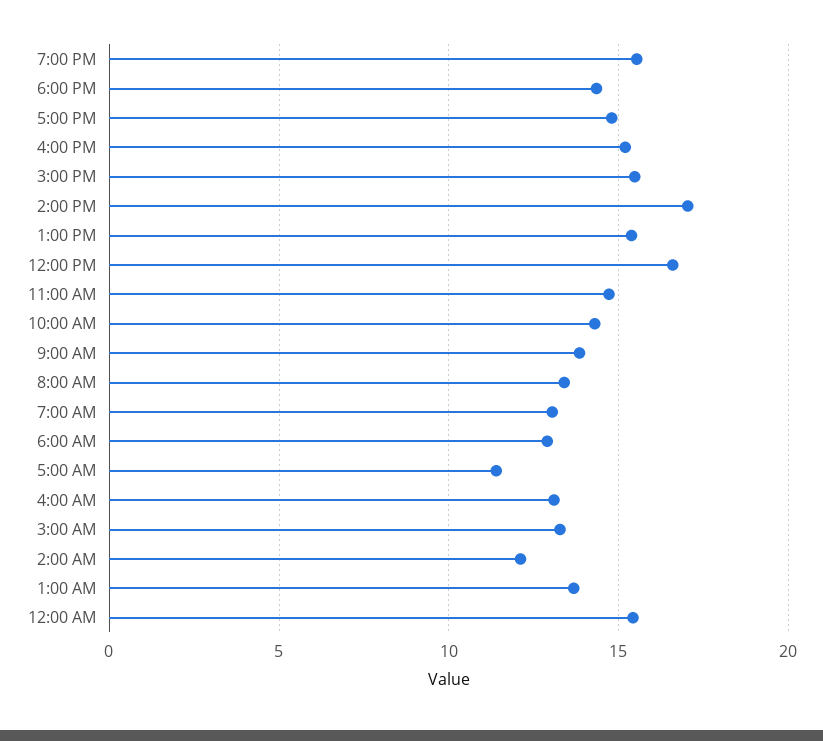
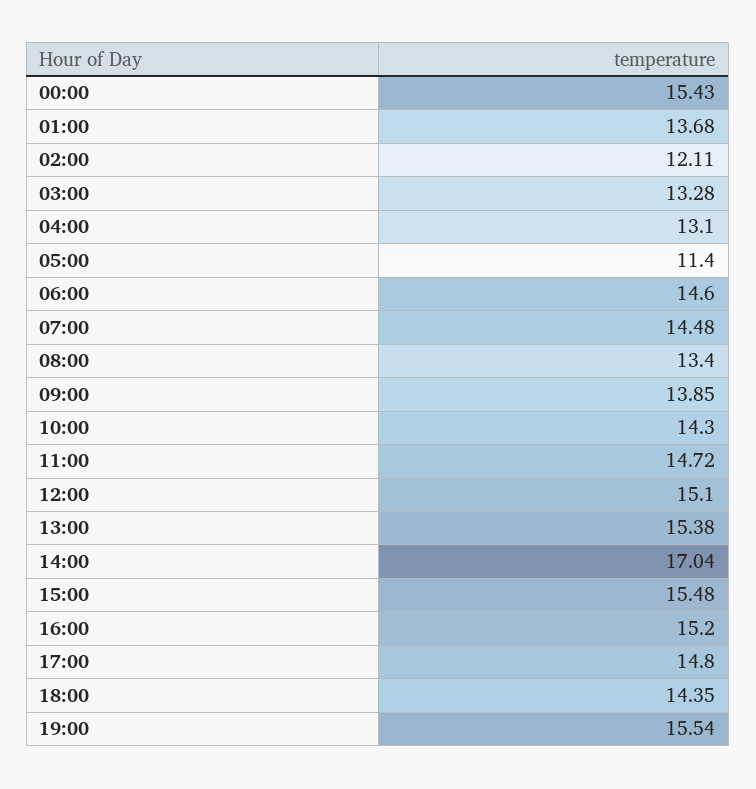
12:00 PM: 16.5 -> 15.1
7:00 AM: 13 -> 14.48
6:00 AM: 13 -> 14.6

